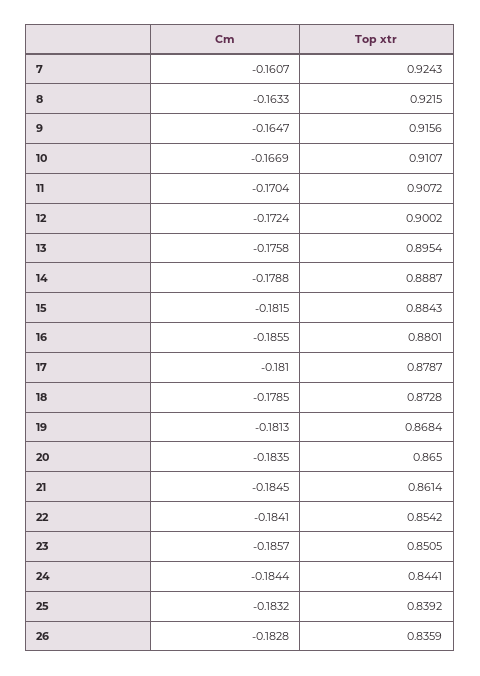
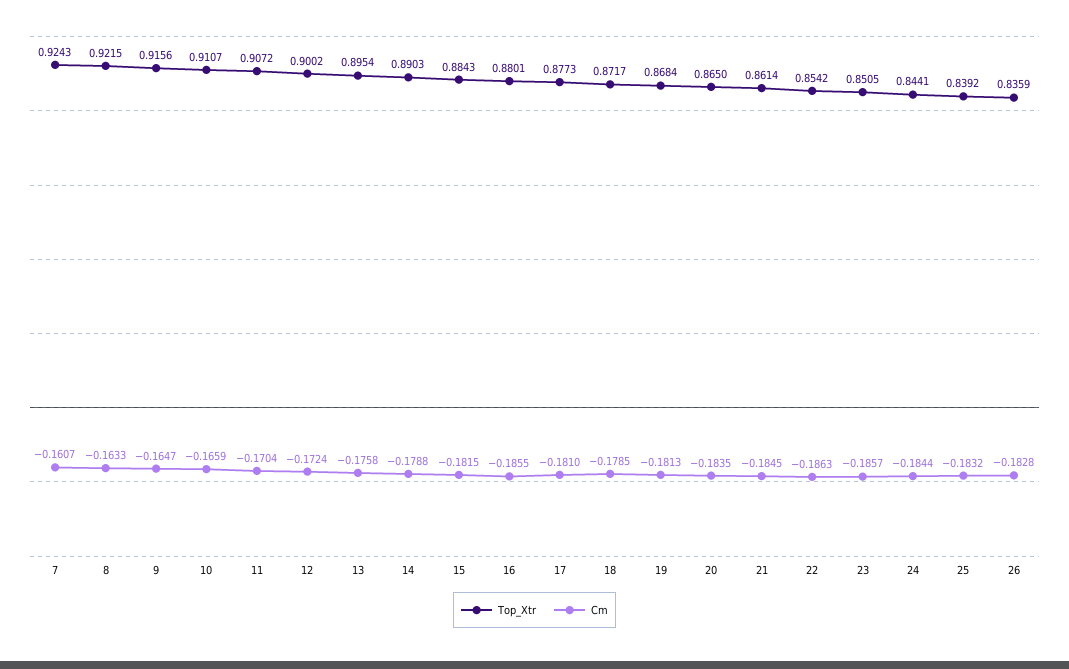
Cm, 10: -0.1669 -> -0.1659
Top xtr, 14: 0.8887 -> 0.8903
Top xtr, 17: 0.8787 -> 0.8773
Top xtr, 18: 0.8728 -> 0.8717
Cm, 22: -0.1841 -> -0.1863

